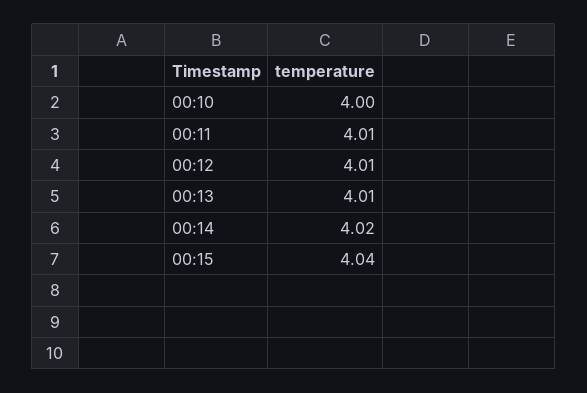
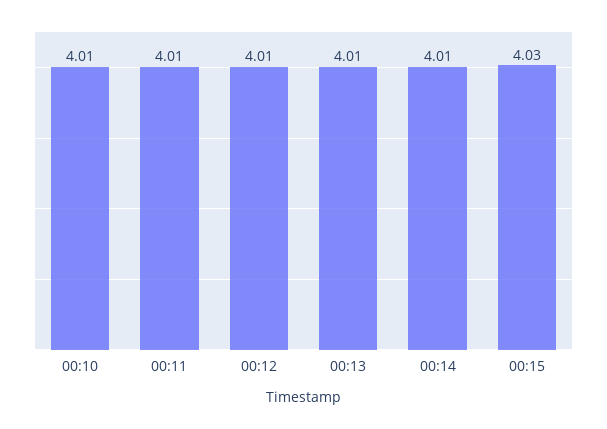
00:10: 4 -> 4.01
00:14: 4.02 -> 4.01
00:15: 4.04 -> 4.03

